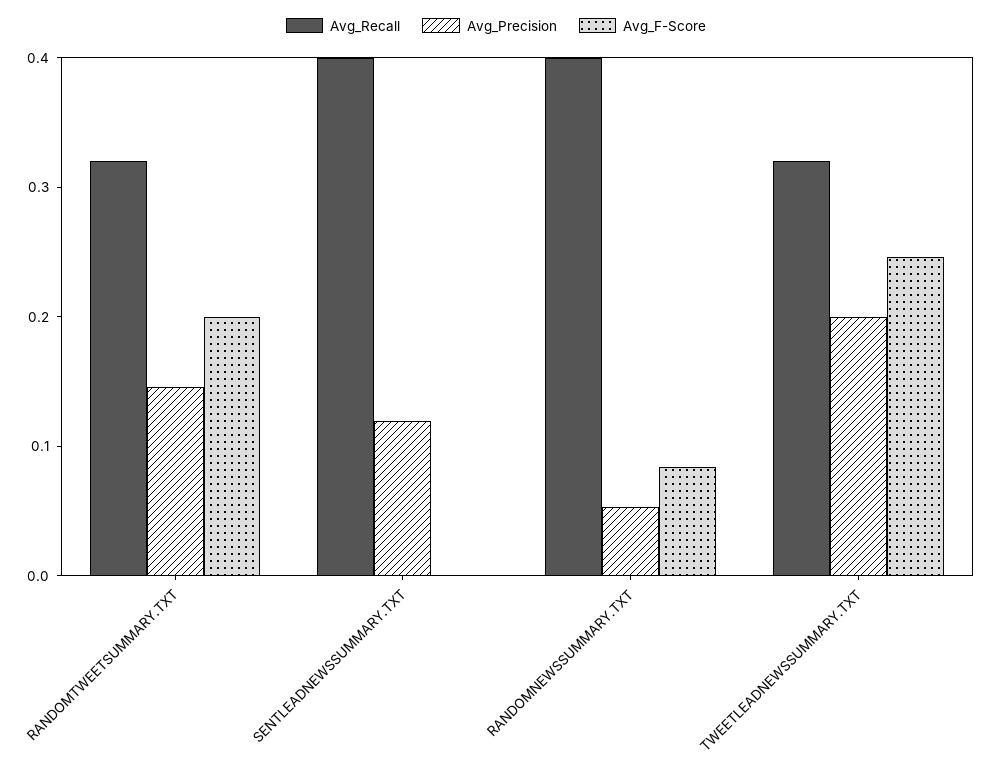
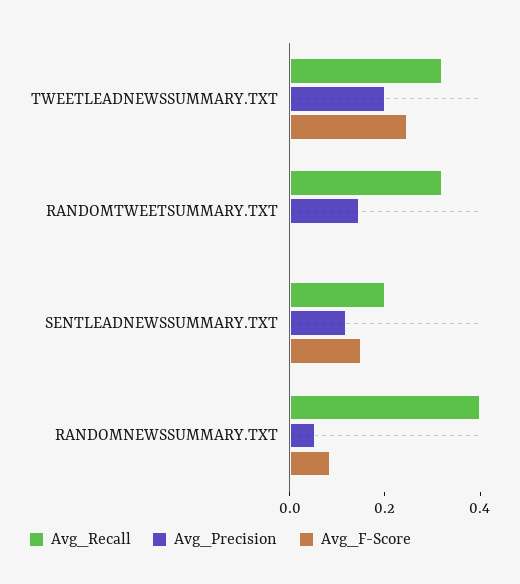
Avg_F-Score, RANDOMTWEETSUMMARY.TXT: 0.2 -> 0
Avg_Recall, SENTLEADNEWSSUMMARY.TXT: 0.4 -> 0.2
Avg_F-Score, SENTLEADNEWSSUMMARY.TXT: 0 -> 0.15

